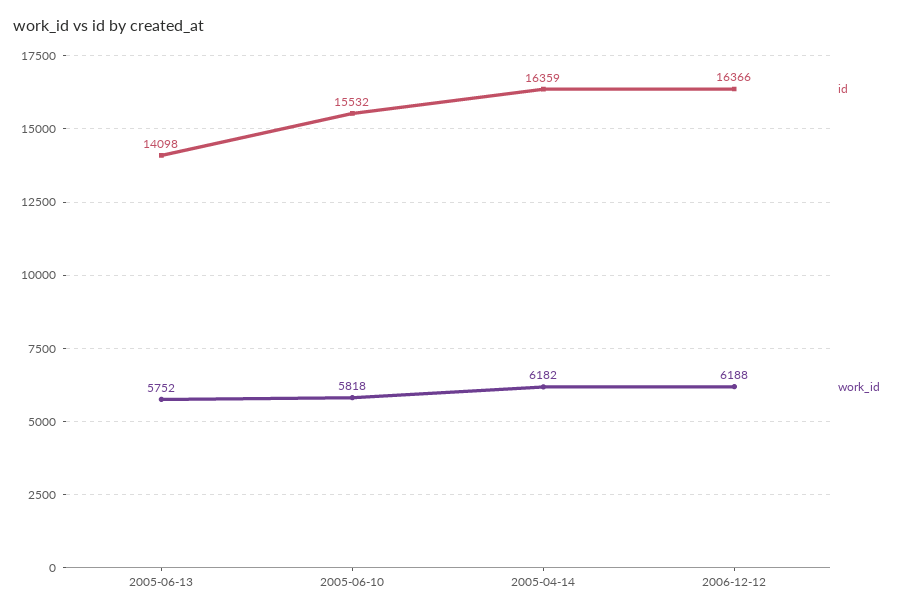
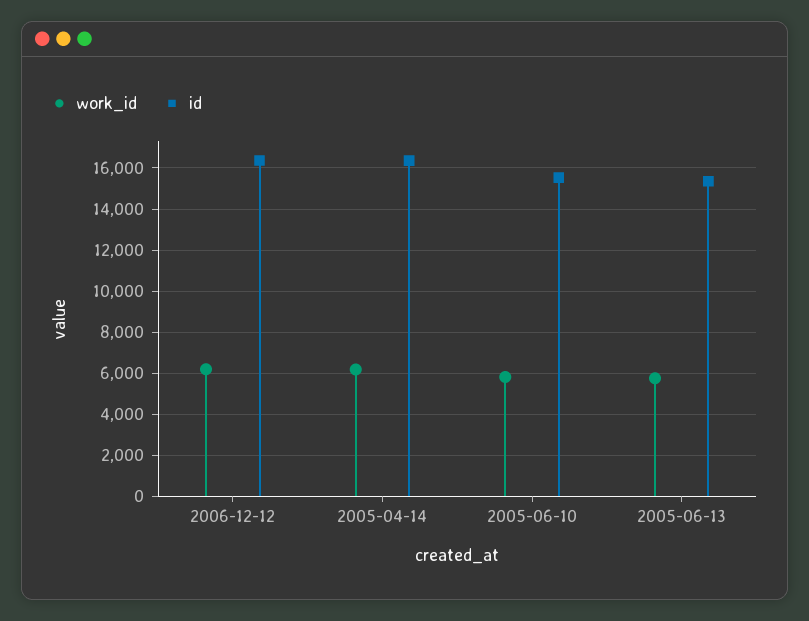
id, 2005-06-13: 14098 -> 15500

